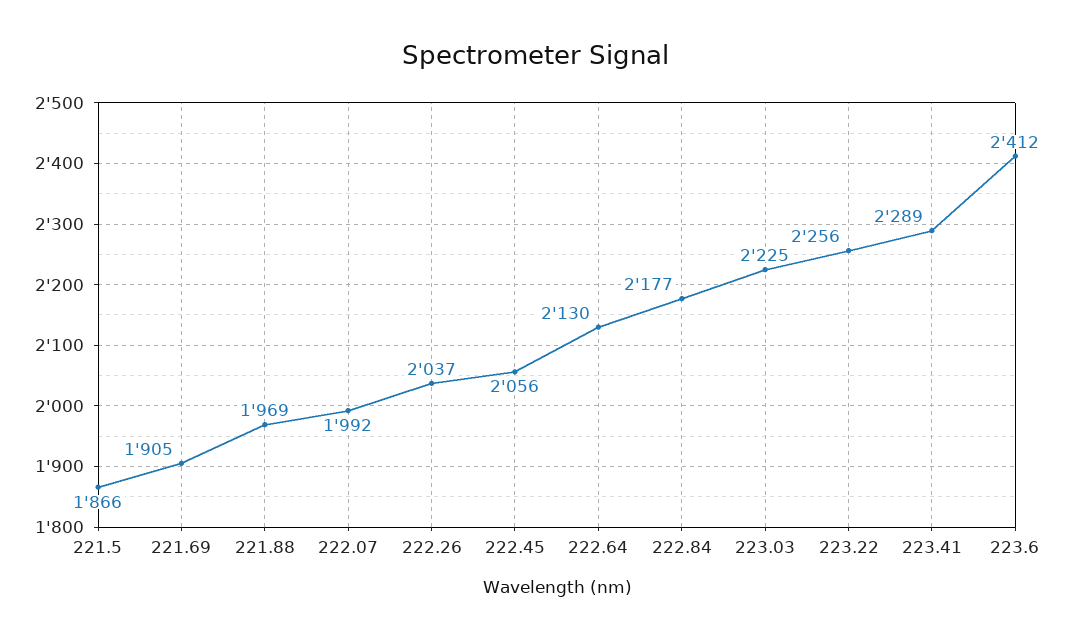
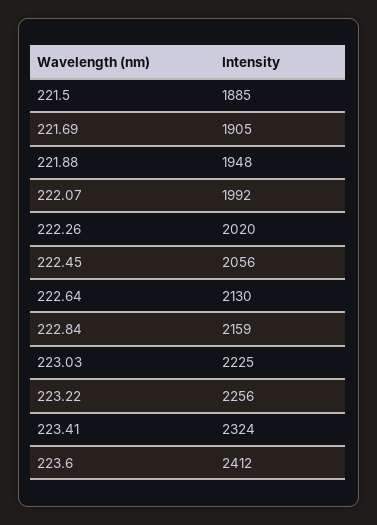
221.5: 1866 -> 1885
221.88: 1969 -> 1948
222.26: 2037 -> 2020
222.84: 2177 -> 2159
223.41: 2289 -> 2324

